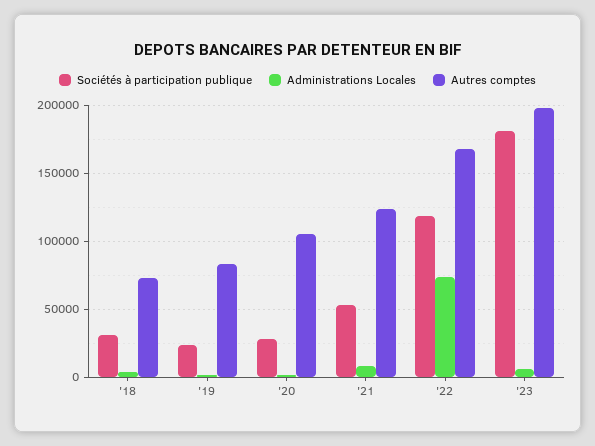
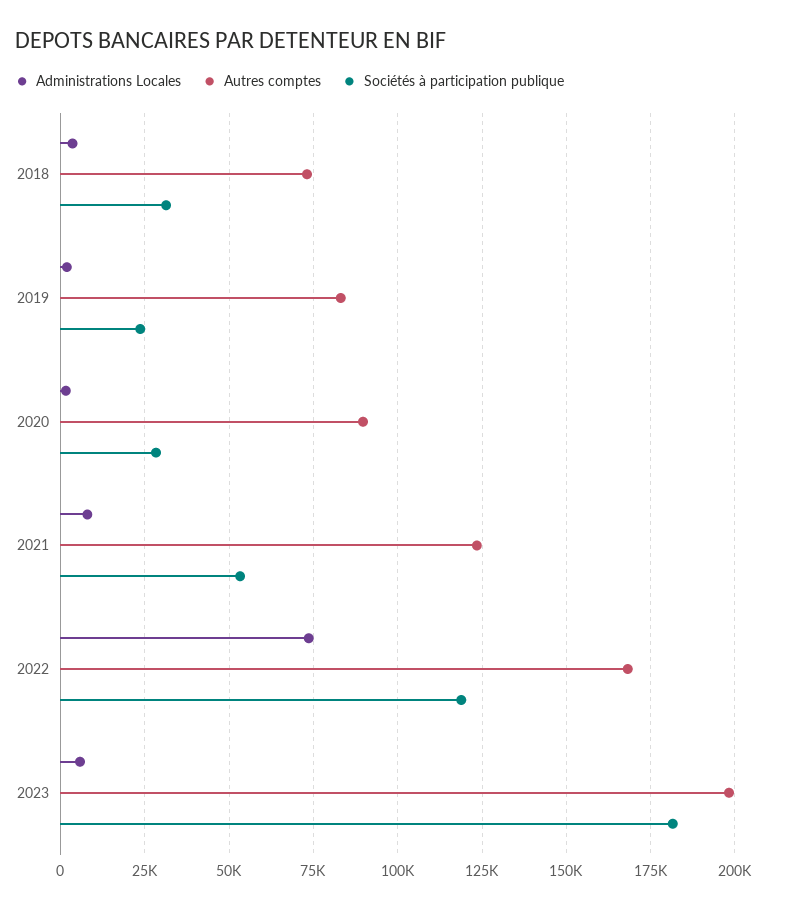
Autres comptes, '20: 105000 -> 90000

